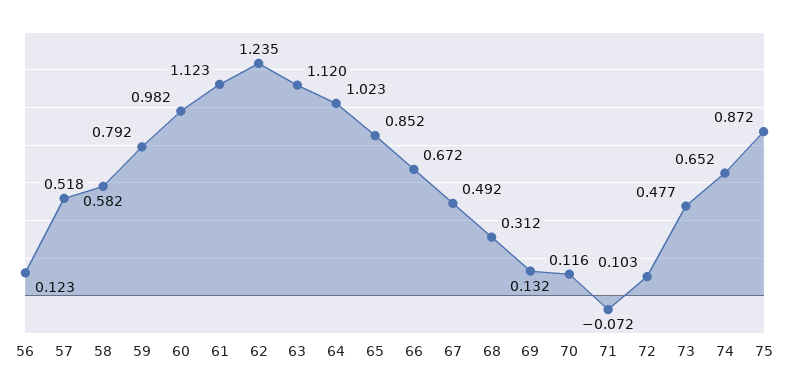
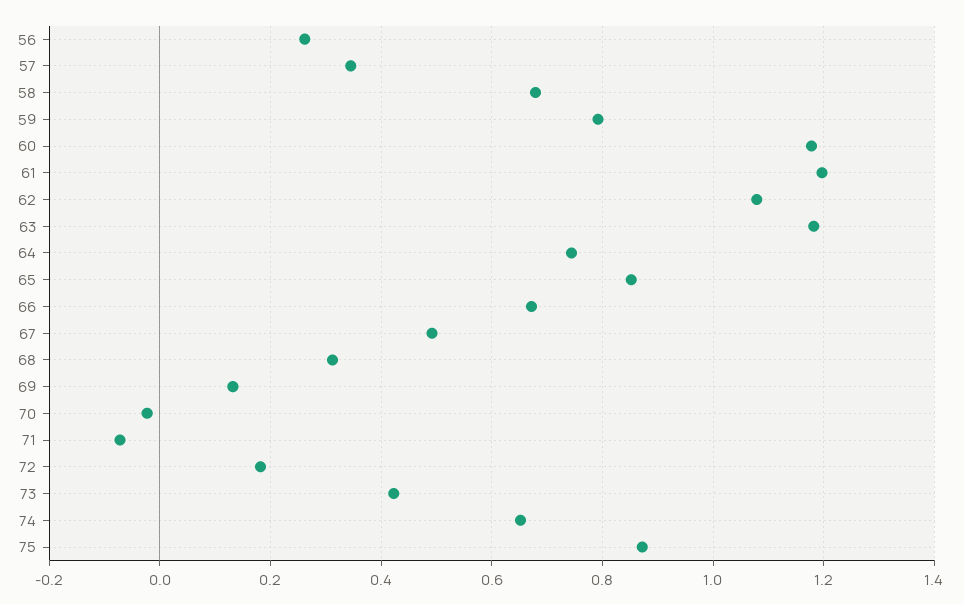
56: 0.123 -> 0.26
57: 0.518 -> 0.34
58: 0.582 -> 0.68
60: 0.982 -> 1.18
61: 1.123 -> 1.2
62: 1.235 -> 1.08
63: 1.12 -> 1.18
64: 1.023 -> 0.74
70: 0.116 -> -0.02
72: 0.103 -> 0.18
73: 0.477 -> 0.42

